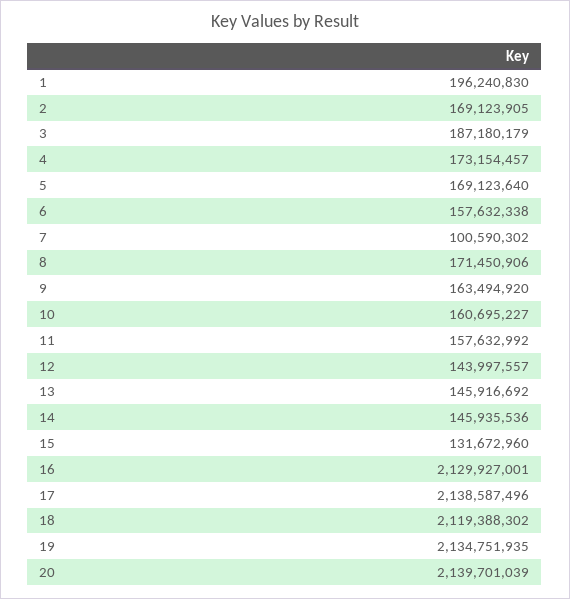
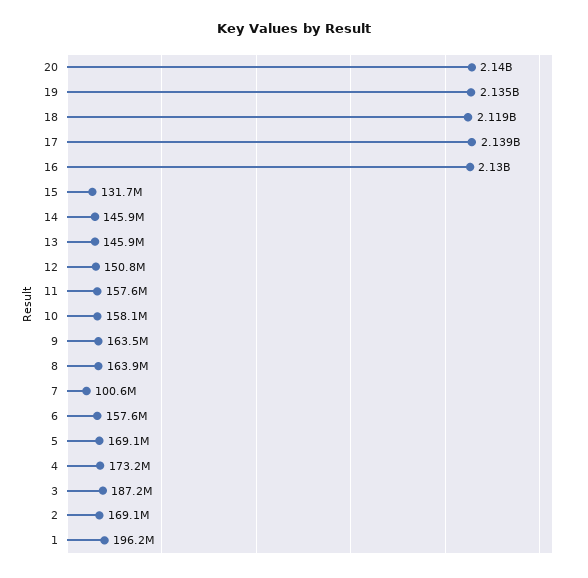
8: 171450906 -> 163900000
10: 160695227 -> 158100000
12: 143997557 -> 150800000

